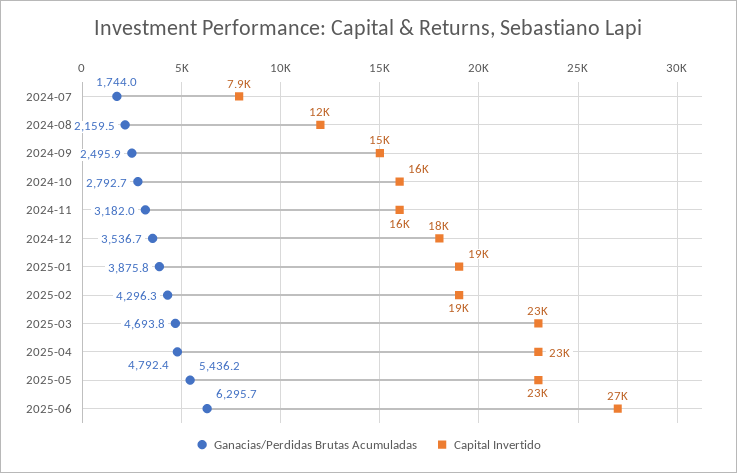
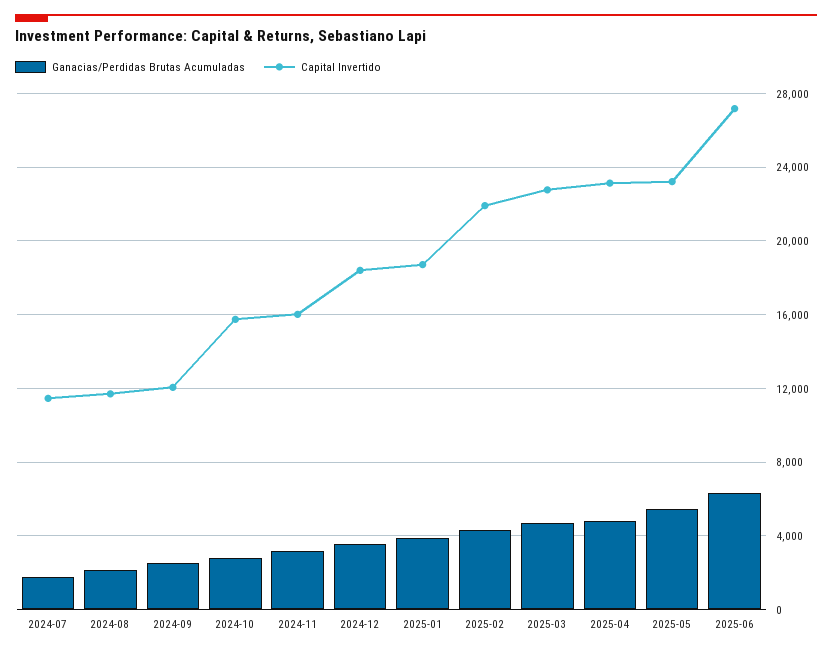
Capital Invertido, 2024-07: 7900 -> 11500
Capital Invertido, 2024-09: 15000 -> 12000
Capital Invertido, 2025-02: 19000 -> 22000

